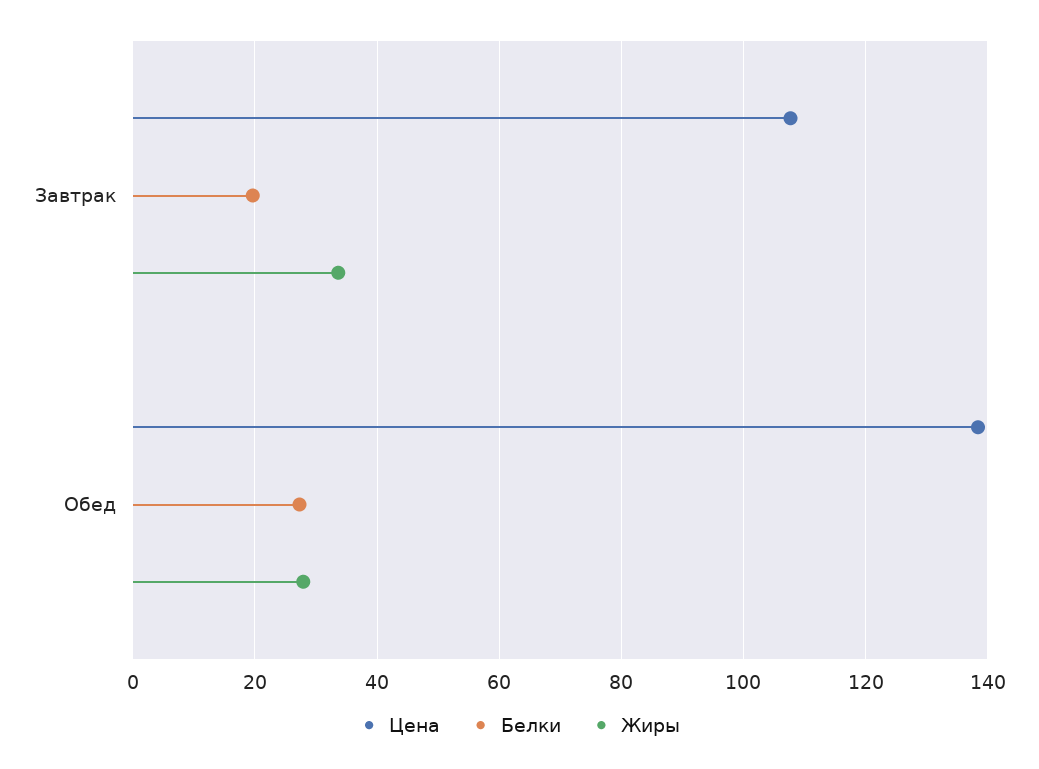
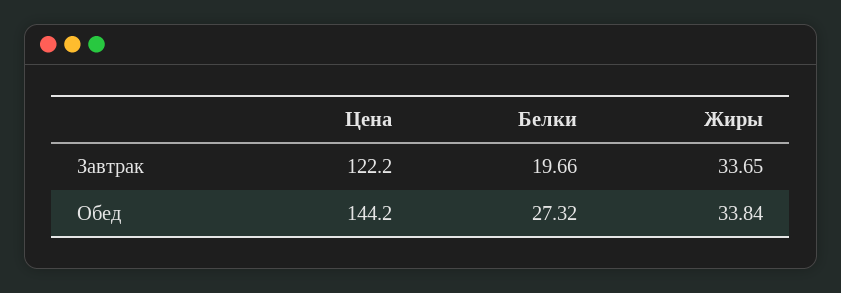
Цена, Завтрак: 108 -> 122.2
Цена, Обед: 138 -> 144.2
Жиры, Обед: 28 -> 33.84

